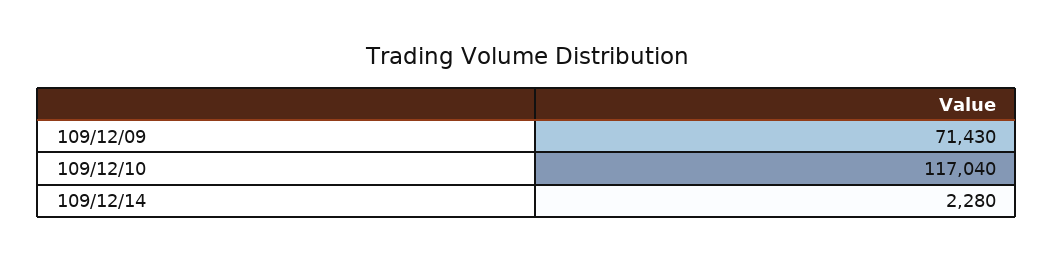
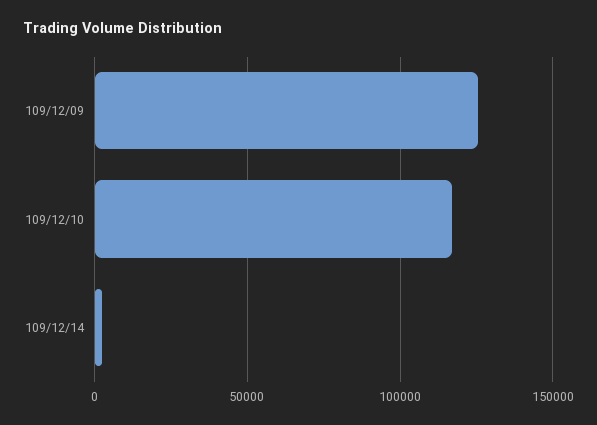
109/12/09: 71430 -> 125000

